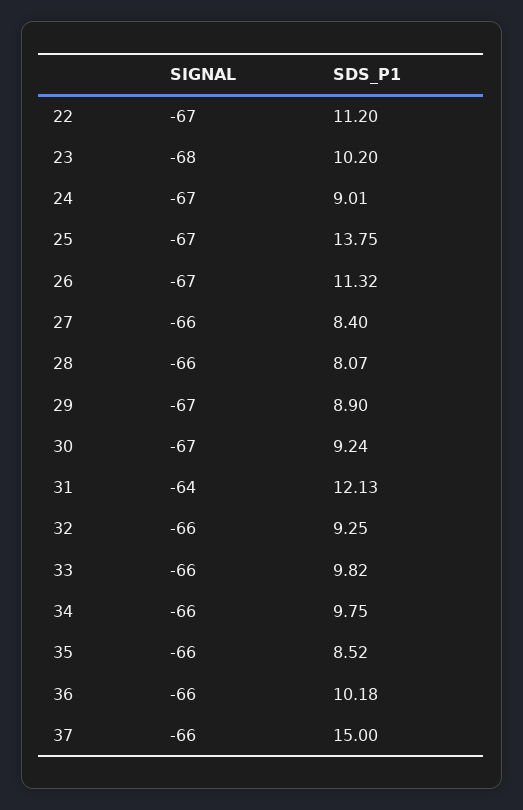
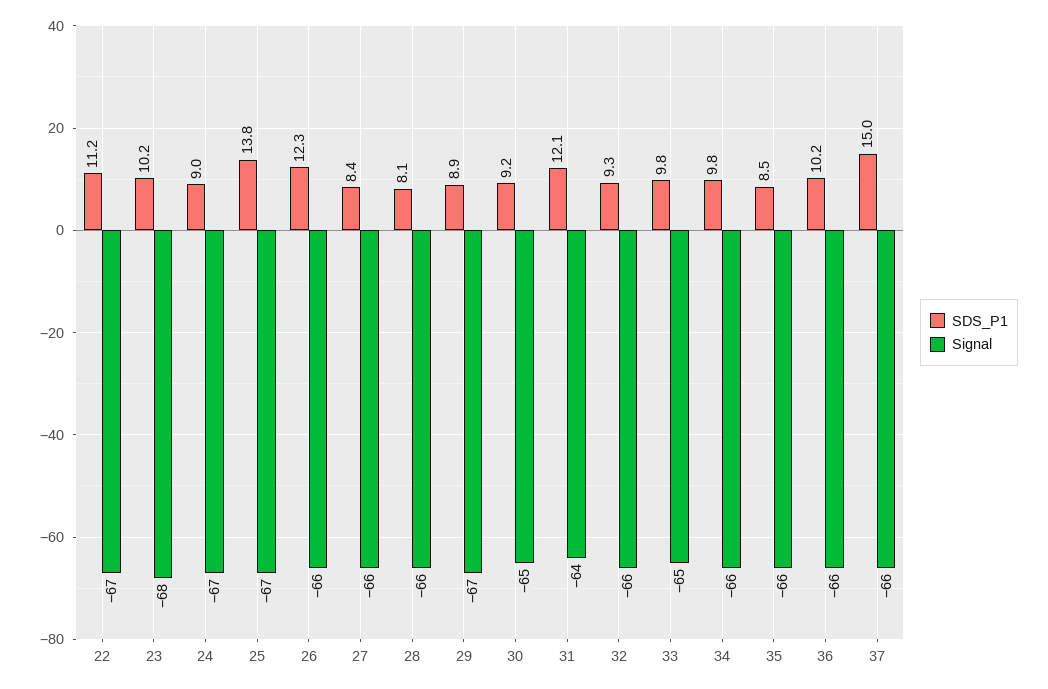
SIGNAL, 26: -67 -> -66
SDS_P1, 26: 11.32 -> 12.3
SIGNAL, 30: -67 -> -65
SIGNAL, 33: -66 -> -65

